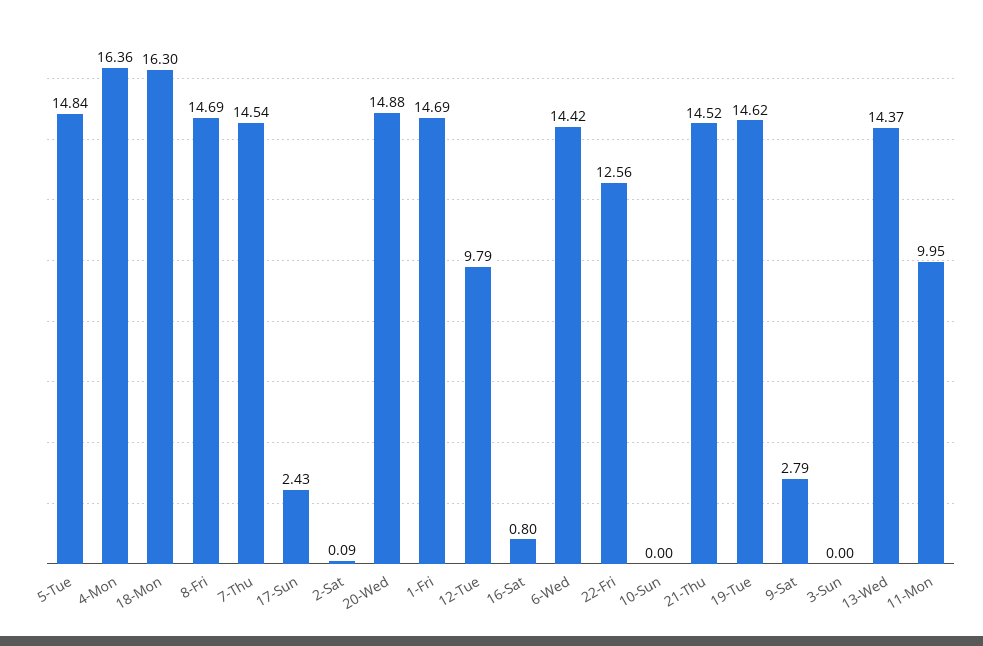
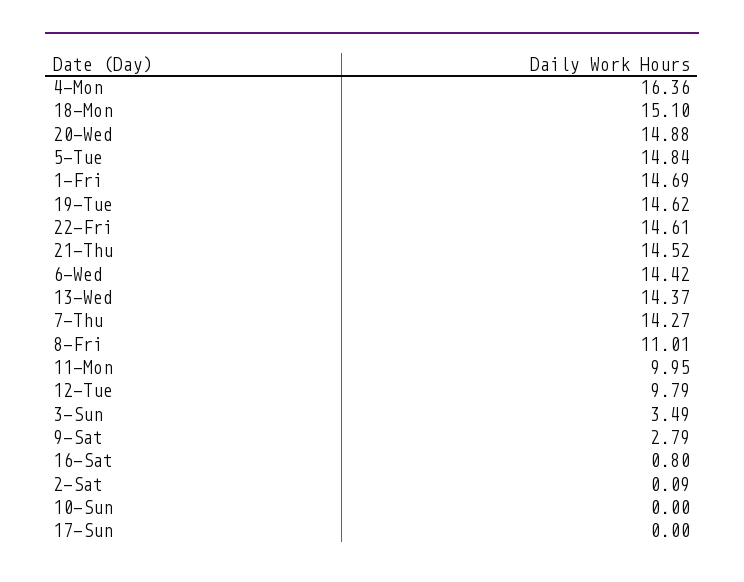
18-Mon: 16.3 -> 15.1
8-Fri: 14.69 -> 11.01
7-Thu: 14.54 -> 14.27
17-Sun: 2.43 -> 0
22-Fri: 12.56 -> 14.61
3-Sun: 0 -> 3.49

